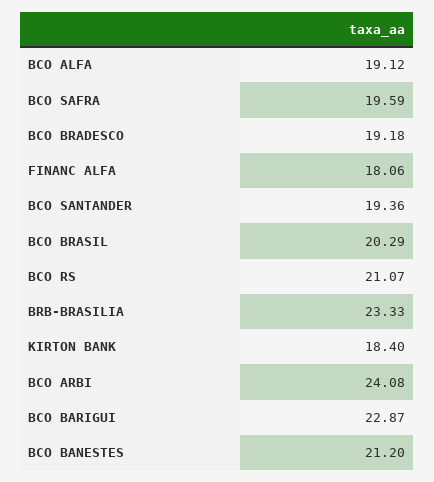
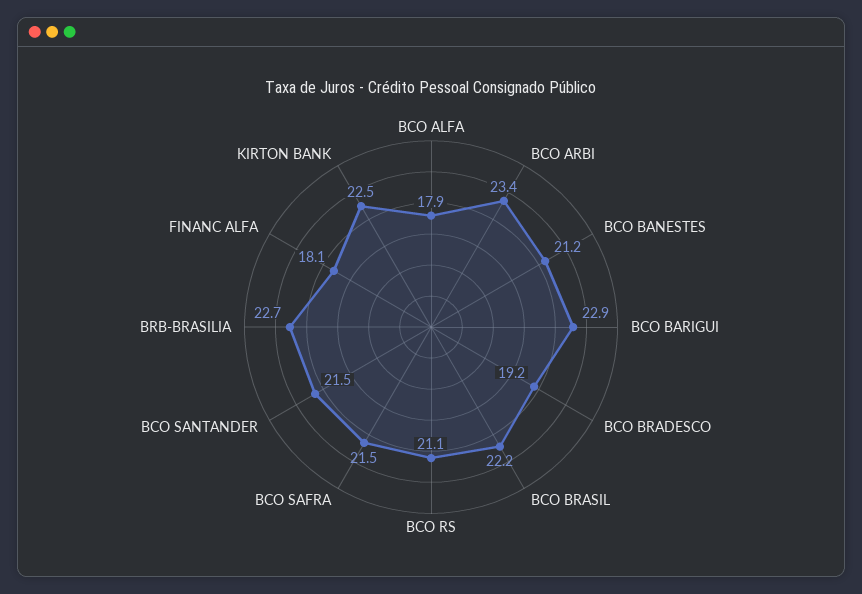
BCO ALFA: 19.12 -> 17.9
BCO SAFRA: 19.59 -> 21.5
BCO SANTANDER: 19.36 -> 21.5
BCO BRASIL: 20.29 -> 22.2
BRB-BRASILIA: 23.33 -> 22.7
KIRTON BANK: 18.4 -> 22.5
BCO ARBI: 24.08 -> 23.4

